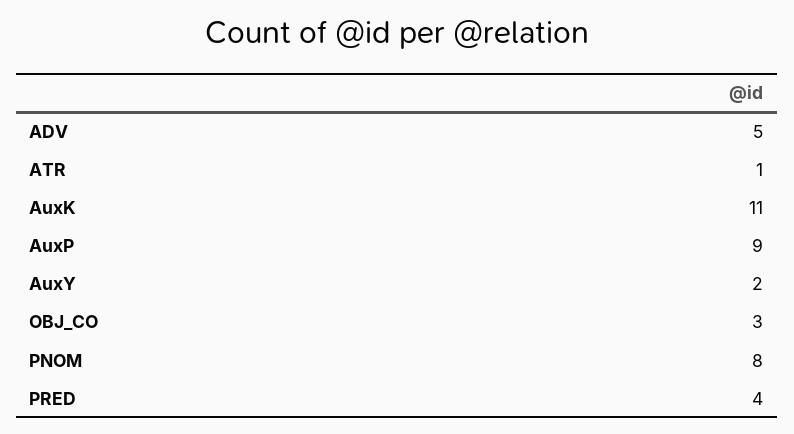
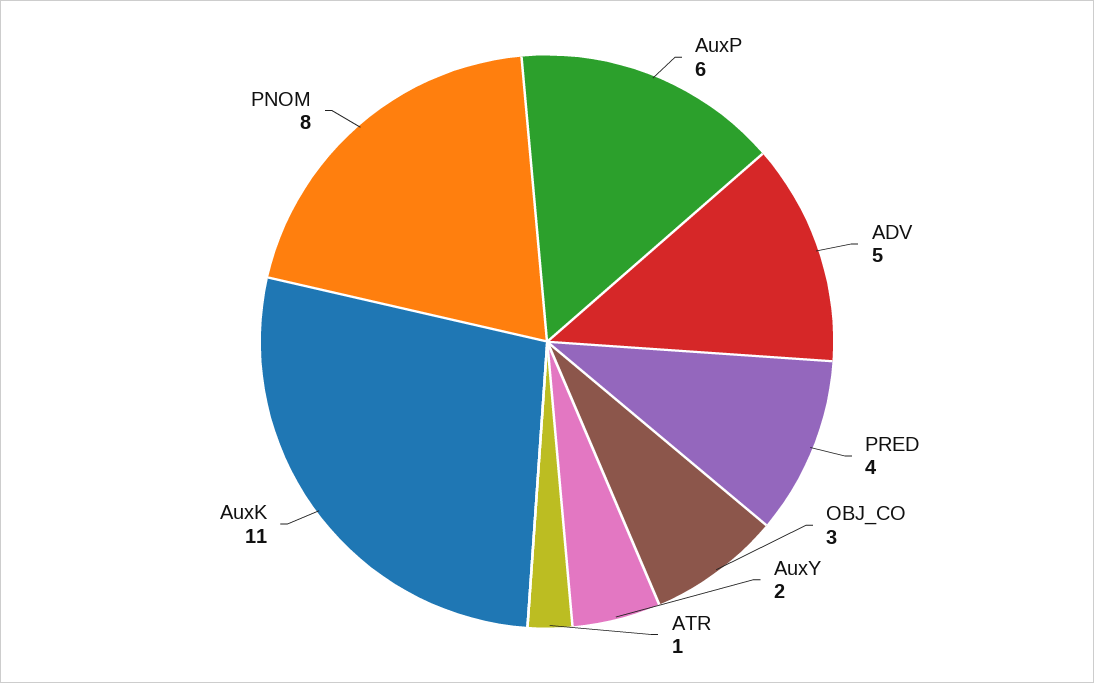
AuxP: 9 -> 6

